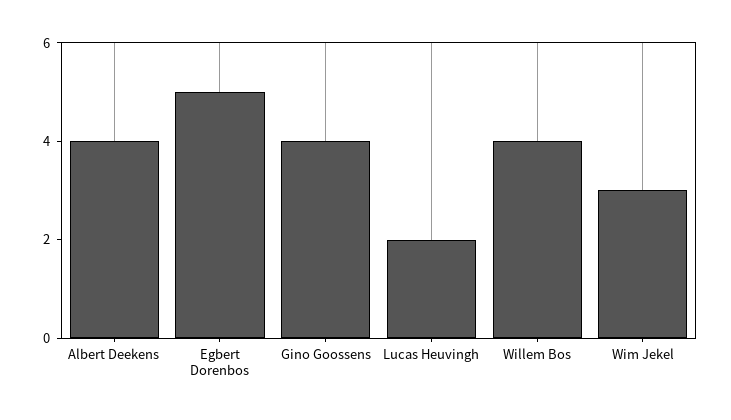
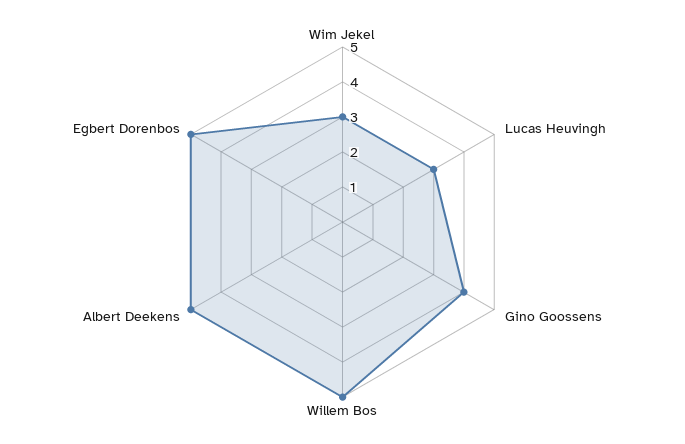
Albert Deekens: 4 -> 5
Lucas Heuvingh: 2 -> 3
Willem Bos: 4 -> 5

